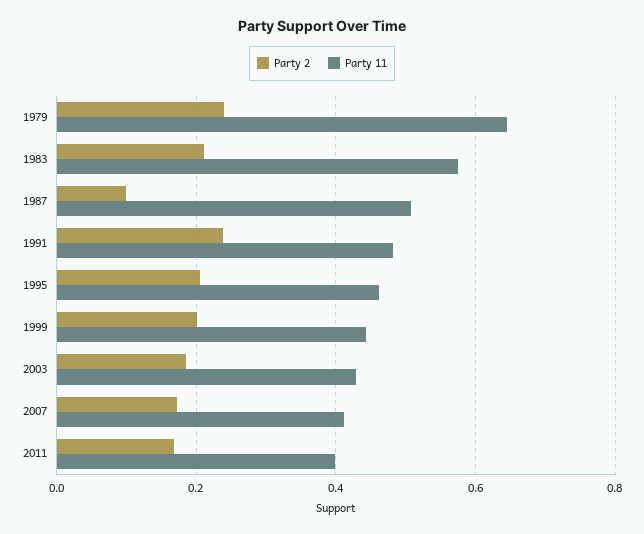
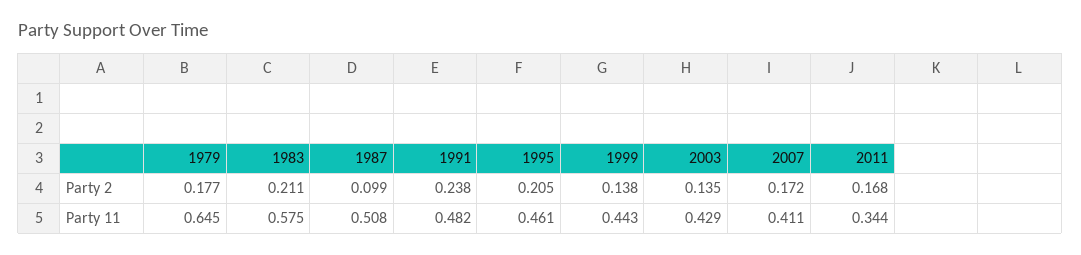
Party 2, 1979: 0.24 -> 0.177
Party 2, 1999: 0.2 -> 0.138
Party 2, 2003: 0.18 -> 0.135
Party 11, 2011: 0.4 -> 0.344

